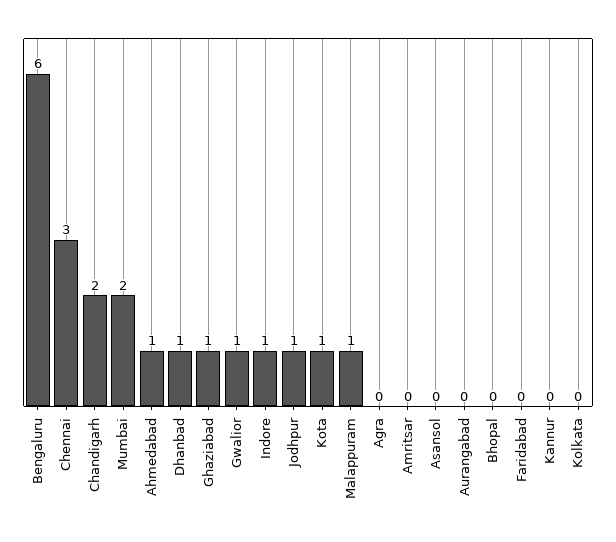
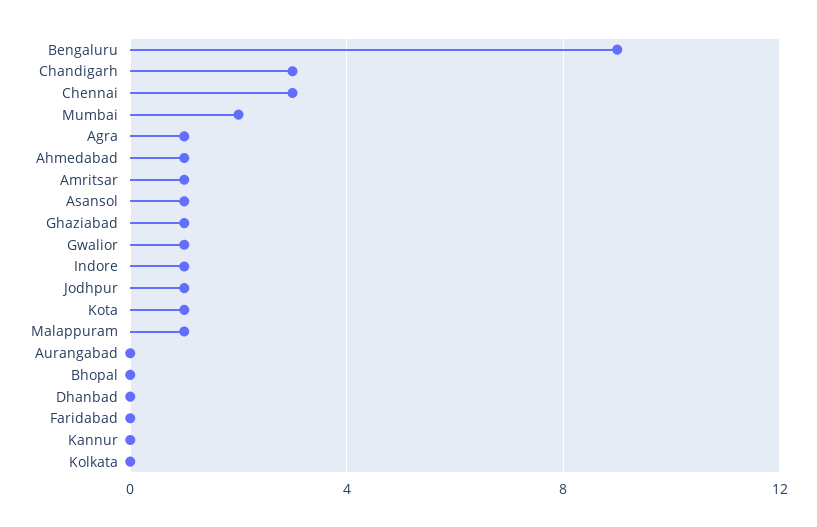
Bengaluru: 6 -> 9
Chandigarh: 2 -> 3
Dhanbad: 1 -> 0
Agra: 0 -> 1
Amritsar: 0 -> 1
Asansol: 0 -> 1

